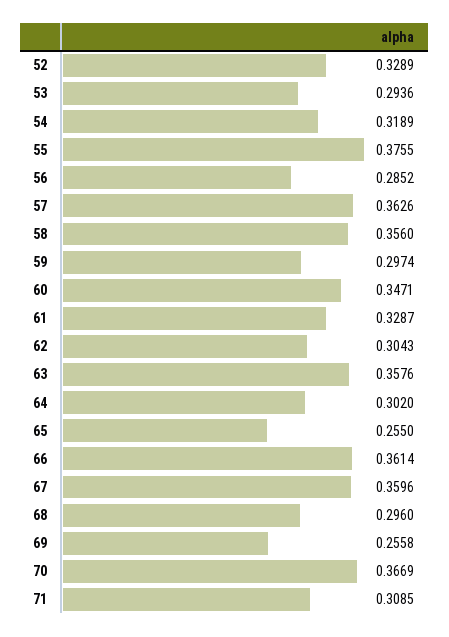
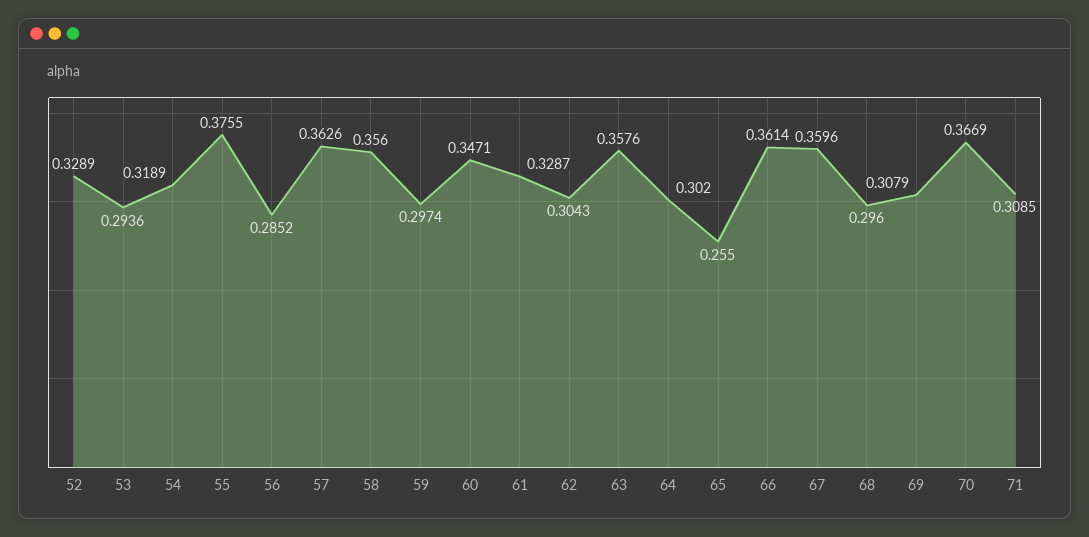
69: 0.2558 -> 0.3079

